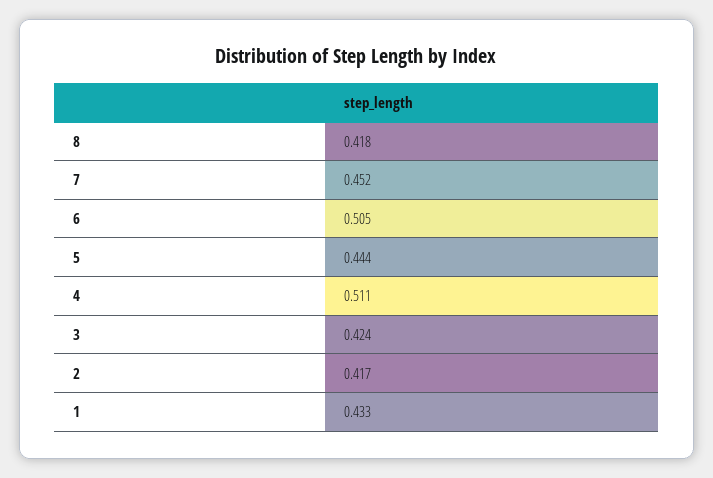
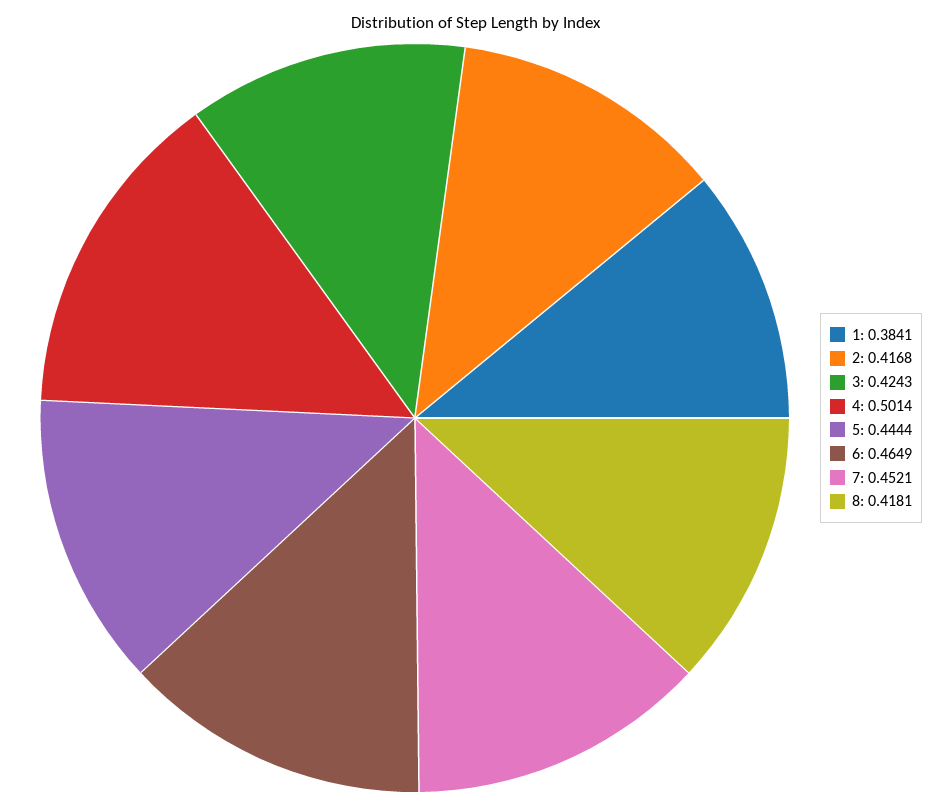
6: 0.505 -> 0.4649
4: 0.511 -> 0.5014
1: 0.433 -> 0.3841

